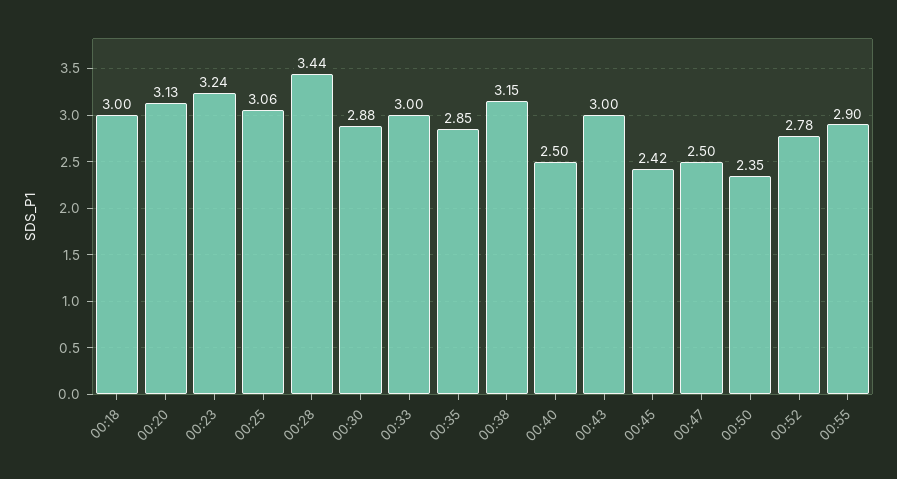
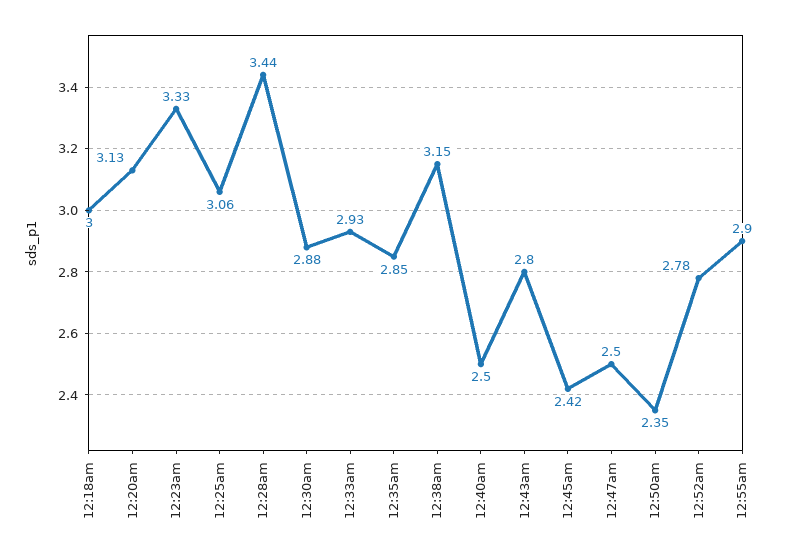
00:23: 3.24 -> 3.33
00:33: 3 -> 2.93
00:43: 3 -> 2.8

